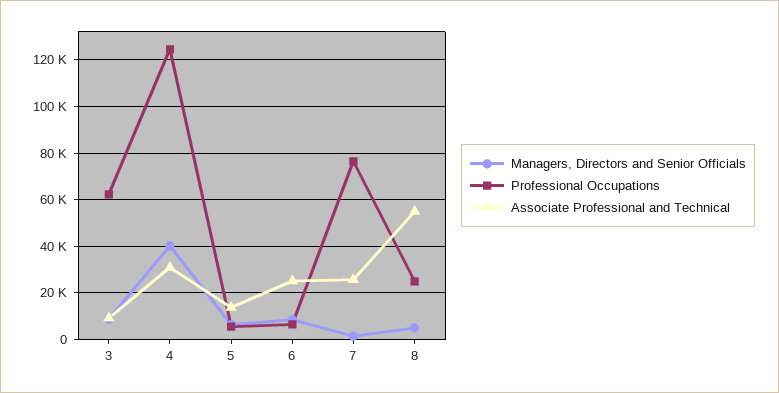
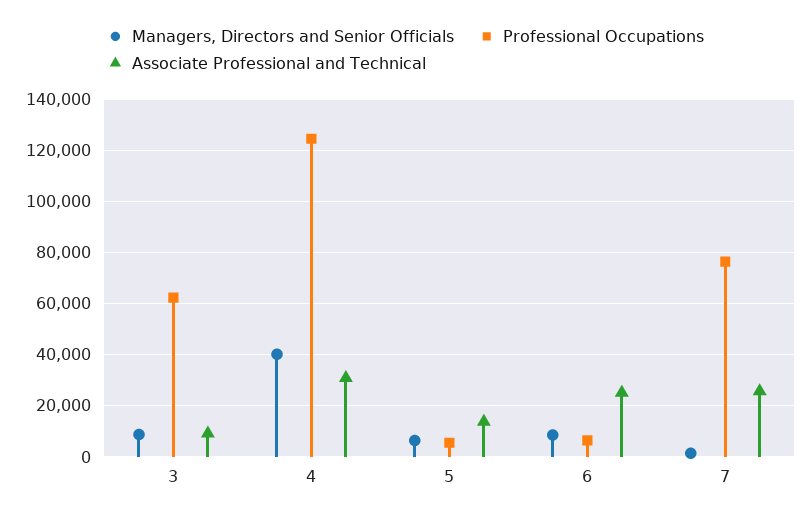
Managers, Directors and Senior Officials, 8: 5000 -> none
Professional Occupations, 8: 25000 -> none
Associate Professional and Technical, 8: 55000 -> none

